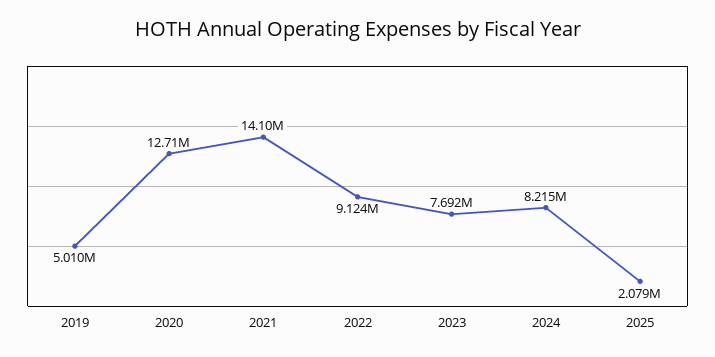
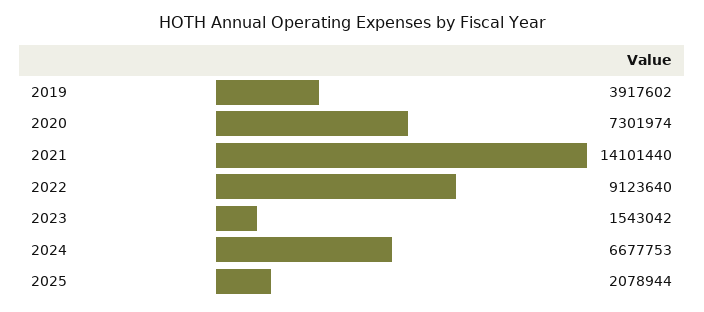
2019: 5010000 -> 3917602
2020: 12710000 -> 7301974
2023: 7692000 -> 1543042
2024: 8215000 -> 6677753

